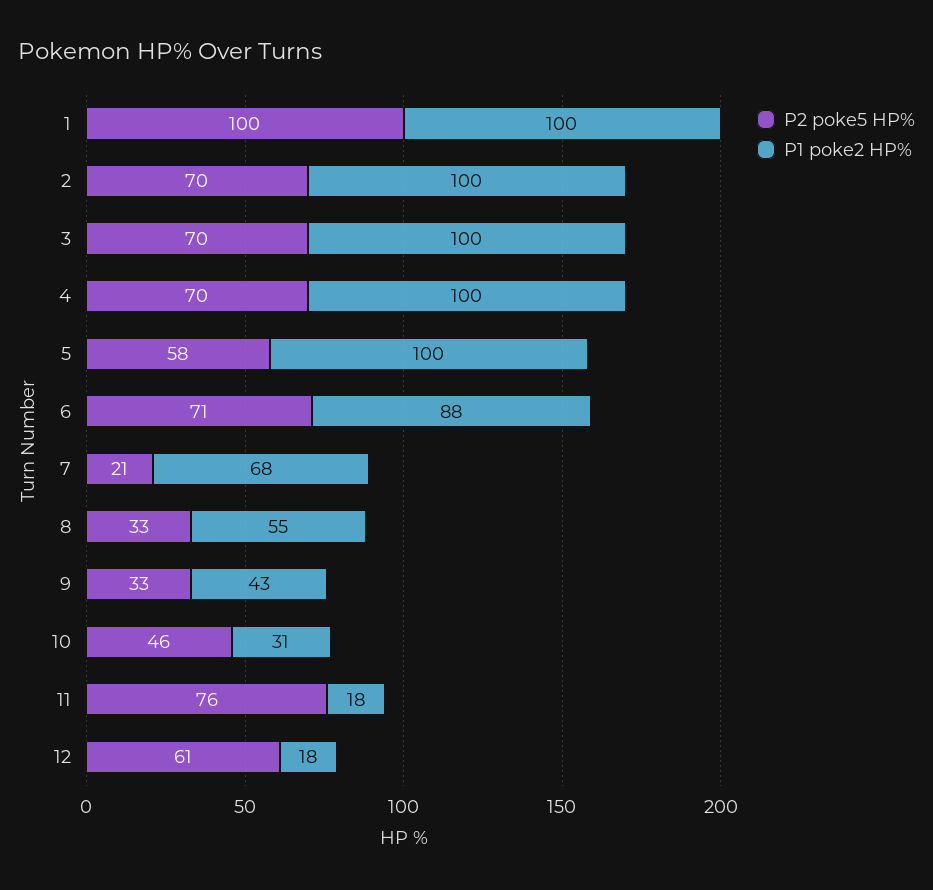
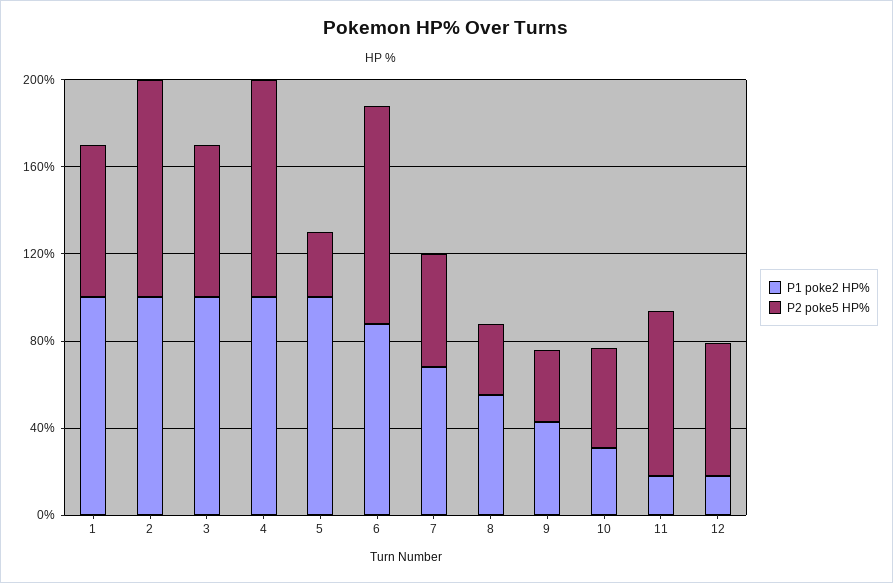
P2 poke5 HP%, 1: 100 -> 70
P2 poke5 HP%, 2: 70 -> 100
P2 poke5 HP%, 4: 70 -> 100
P2 poke5 HP%, 5: 58 -> 30
P2 poke5 HP%, 6: 71 -> 100
P2 poke5 HP%, 7: 21 -> 50

